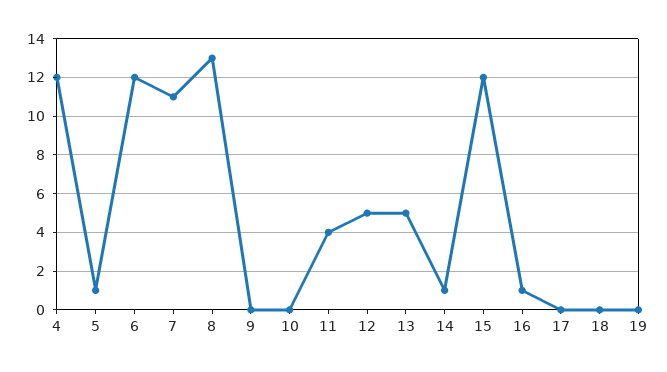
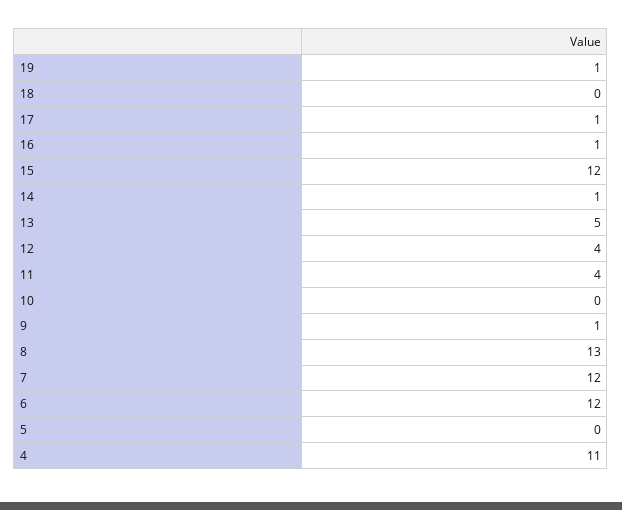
4: 12 -> 11
5: 1 -> 0
7: 11 -> 12
9: 0 -> 1
12: 5 -> 4
17: 0 -> 1
19: 0 -> 1

